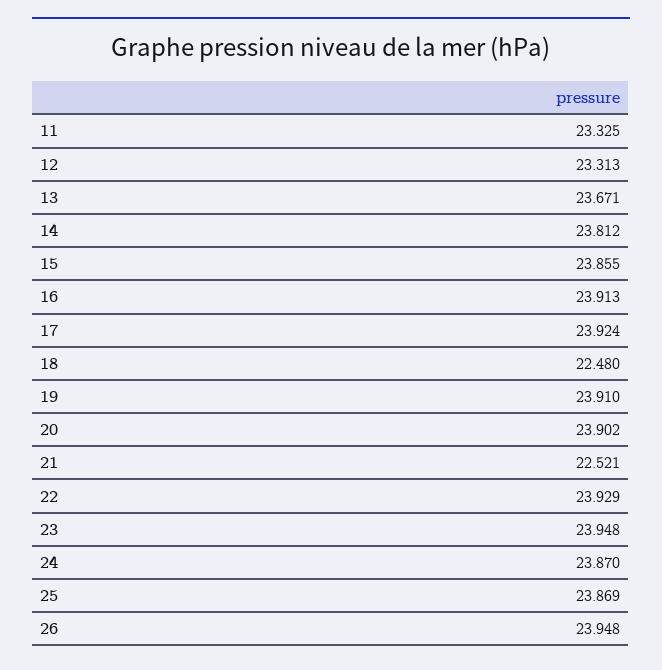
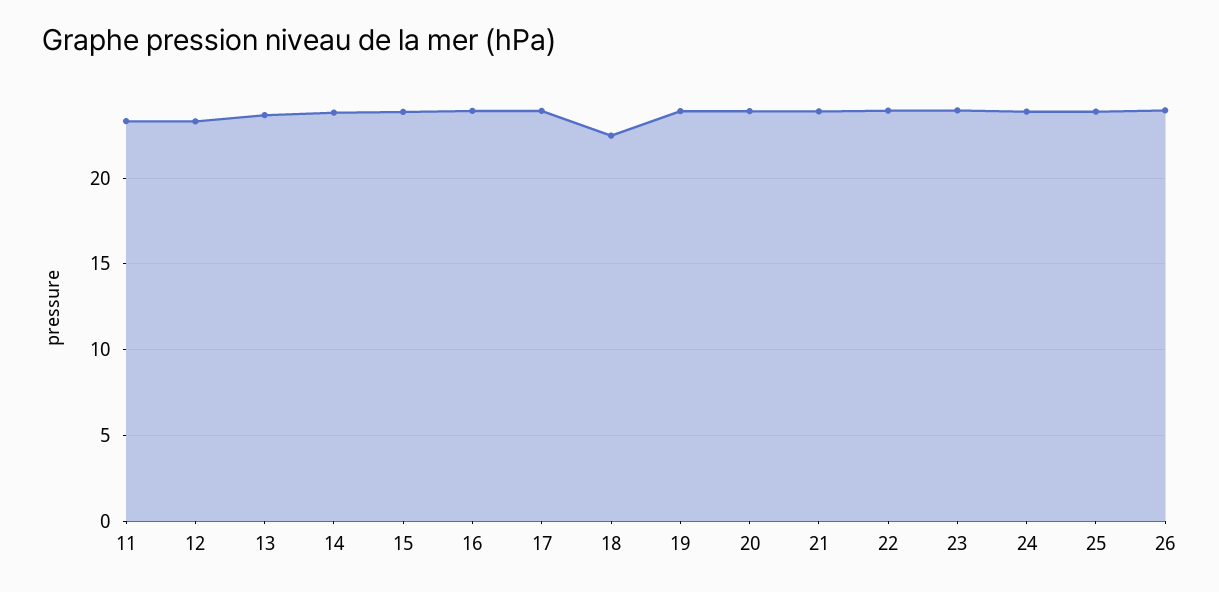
21: 22.521 -> 24

